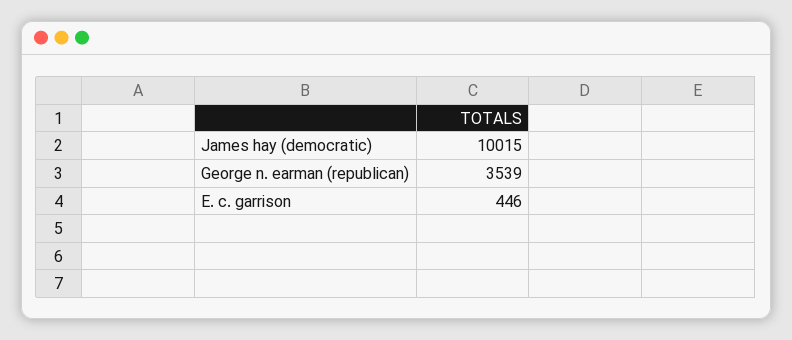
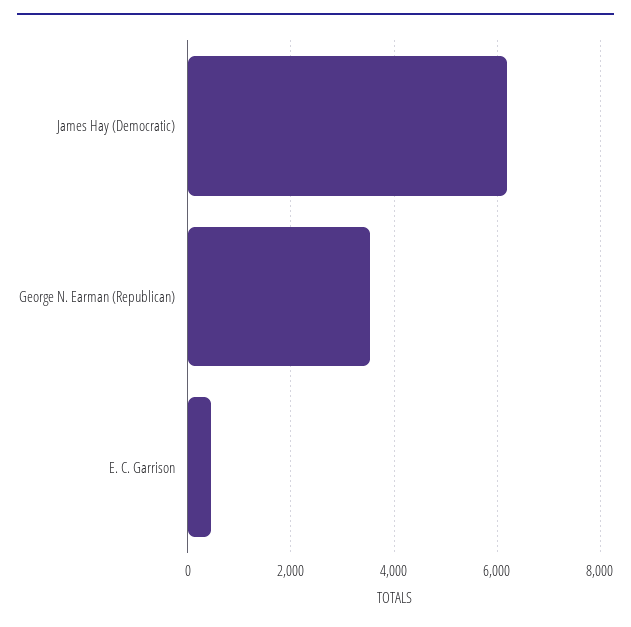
James hay (democratic): 10015 -> 6200

